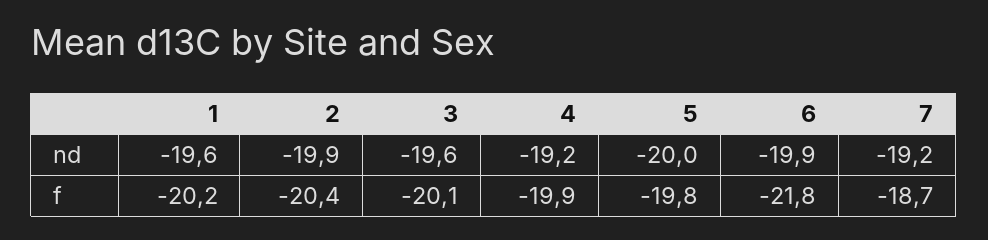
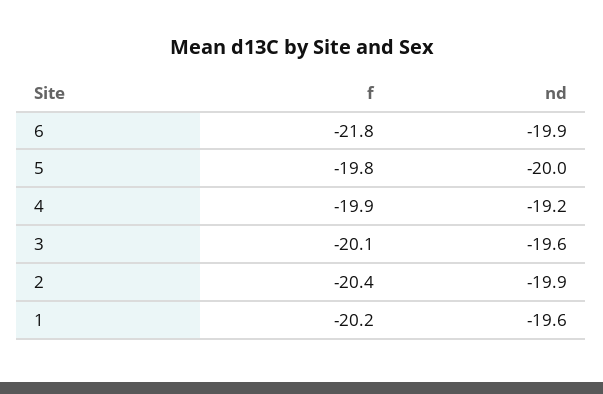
7, nd: -19.2 -> none
7, f: -18.7 -> none

